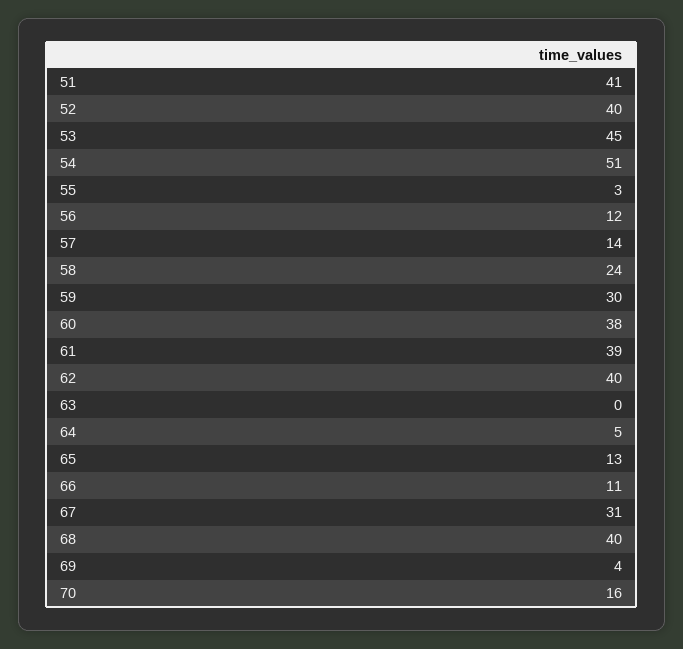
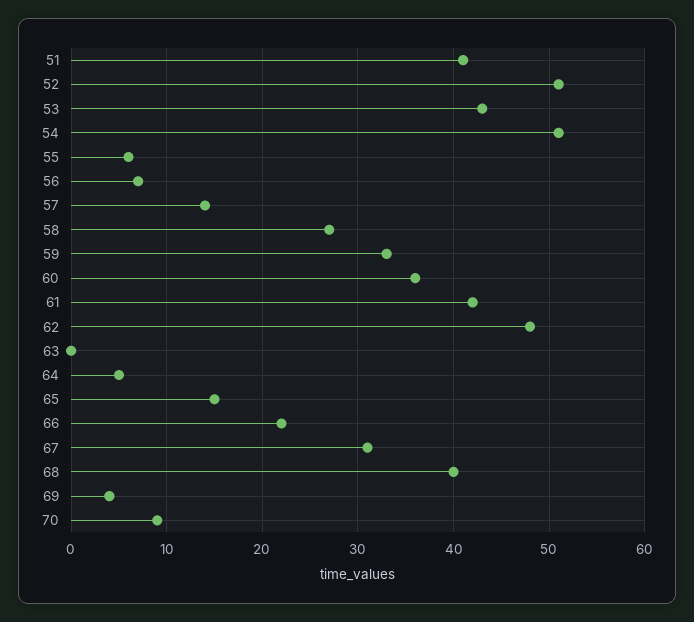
52: 40 -> 51
53: 45 -> 43
55: 3 -> 6
56: 12 -> 7
58: 24 -> 27
59: 30 -> 33
60: 38 -> 36
61: 39 -> 42
62: 40 -> 48
65: 13 -> 15
66: 11 -> 22
70: 16 -> 9

